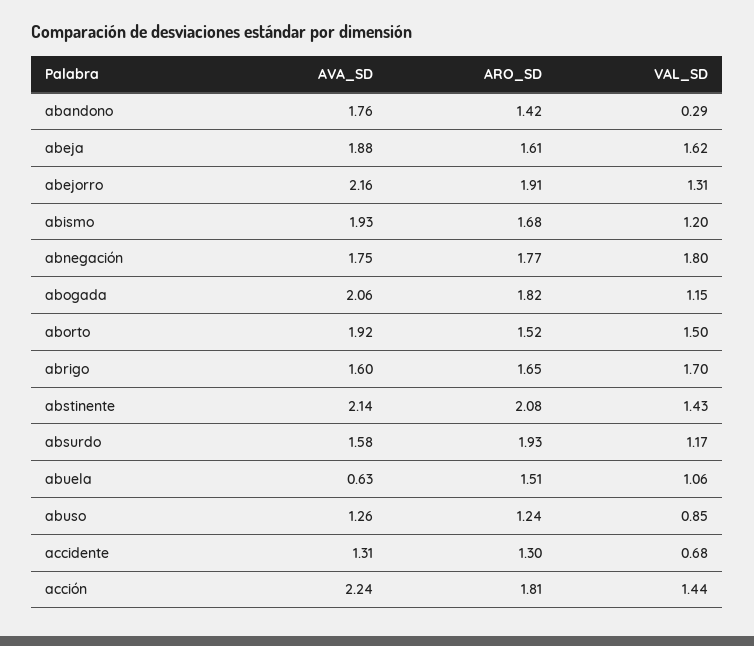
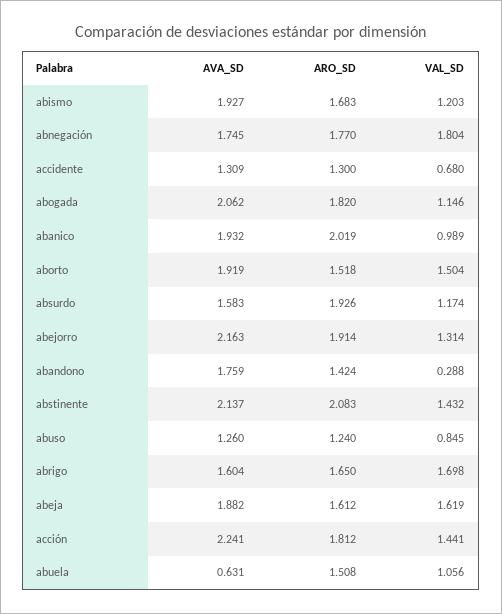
AVA_SD, abanico: none -> 1.932
ARO_SD, abanico: none -> 2.019
VAL_SD, abanico: none -> 0.989

